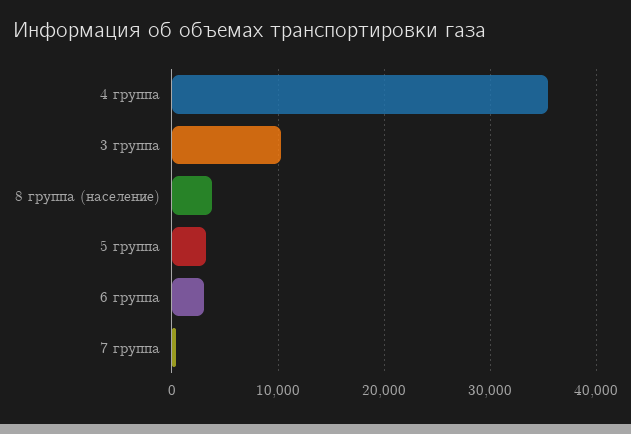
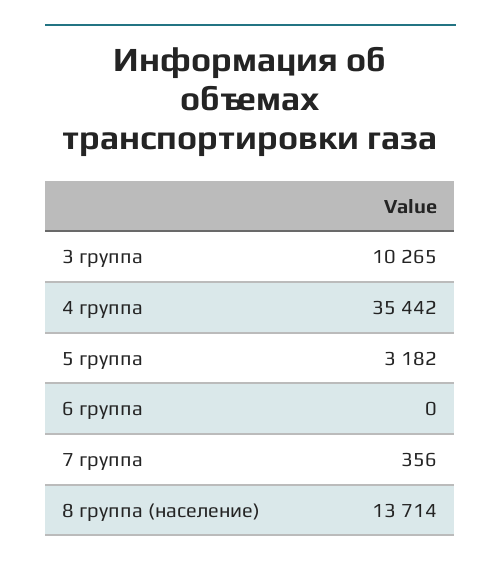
8 группа (население): 4000 -> 13714
6 группа: 3000 -> 0

